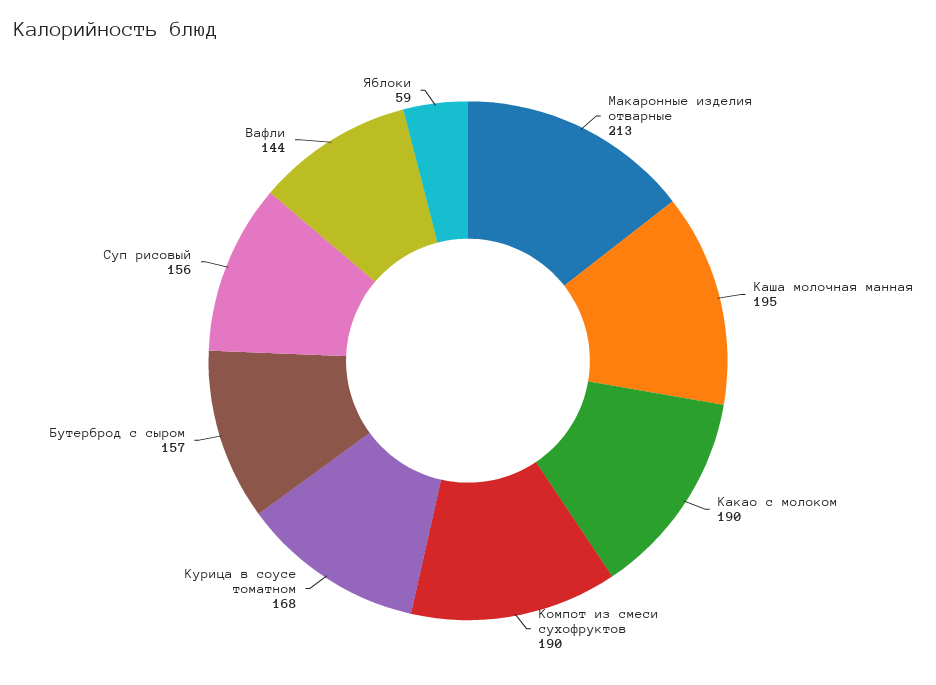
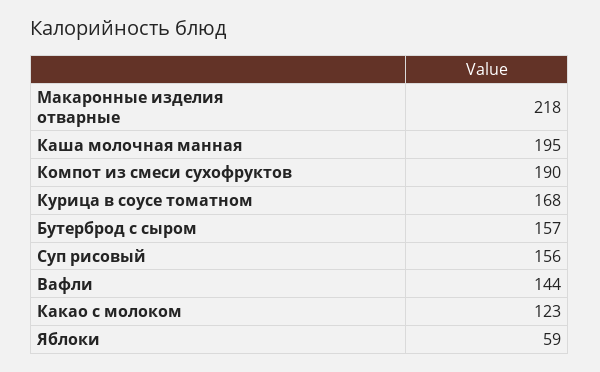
Макаронные изделия отварные: 213 -> 218
Какао с молоком: 190 -> 123

